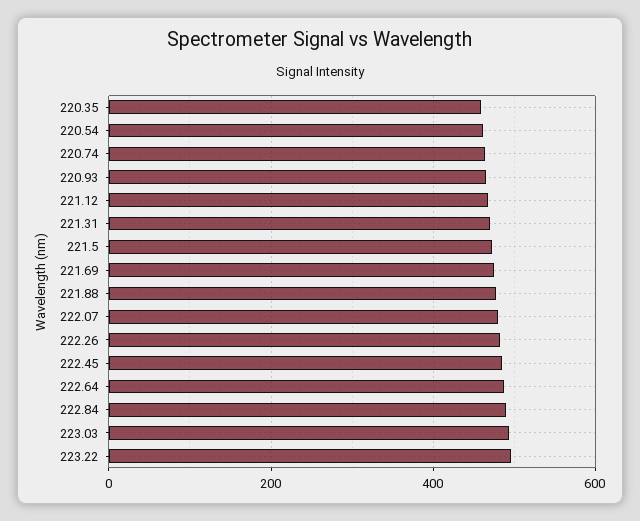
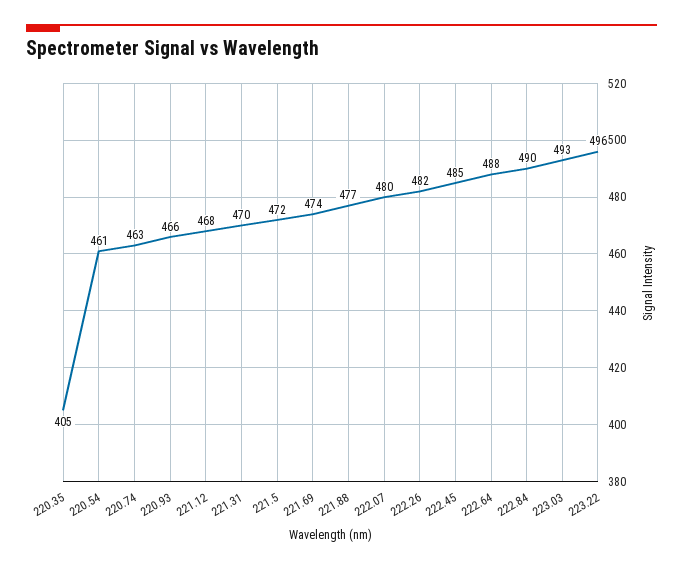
220.35: 460 -> 405

